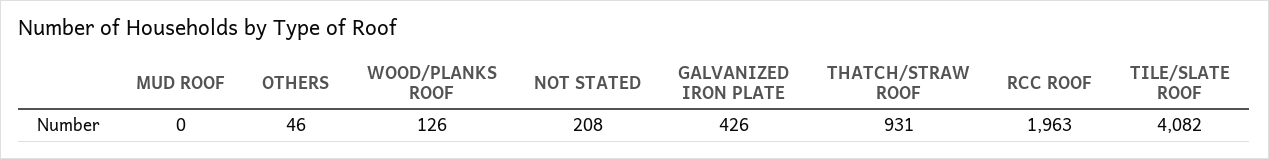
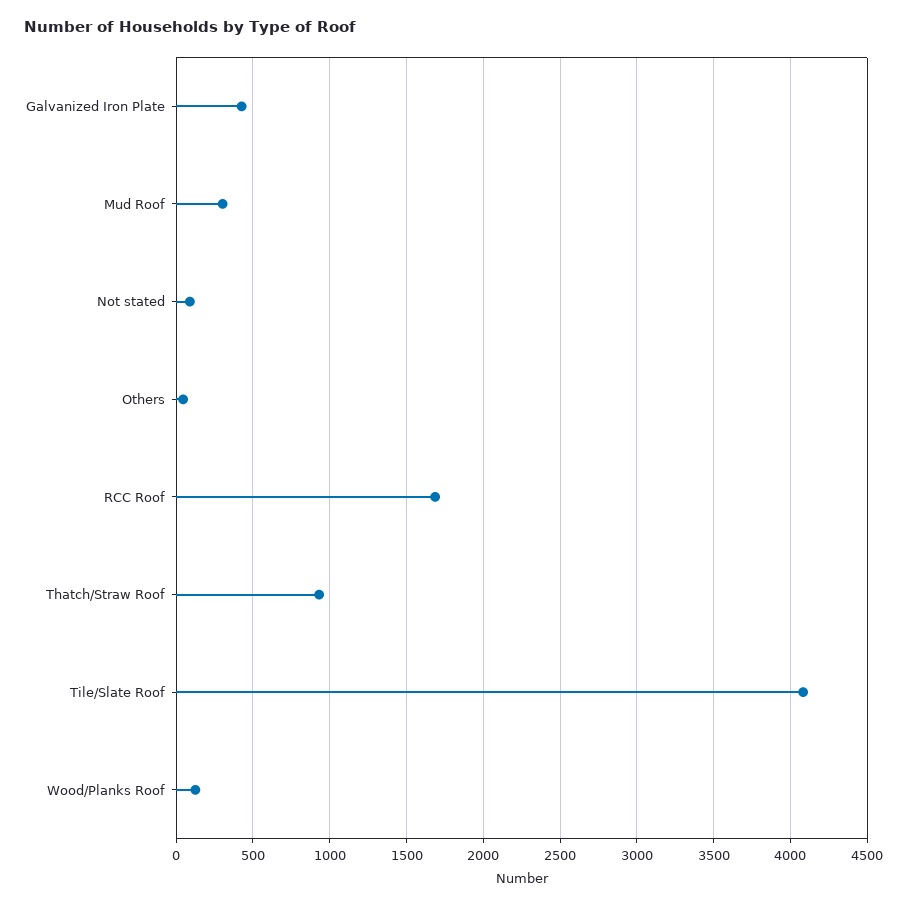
MUD ROOF: 0 -> 300
NOT STATED: 208 -> 100
RCC ROOF: 1963 -> 1700

